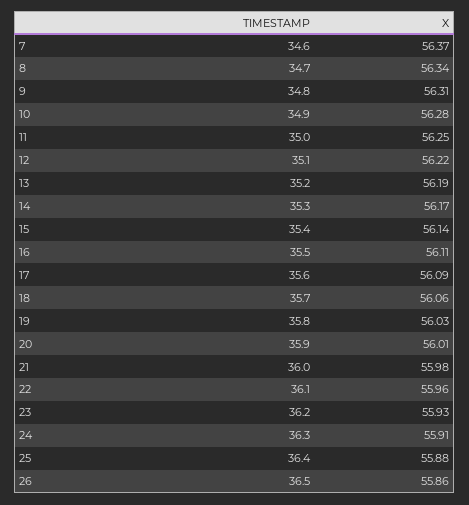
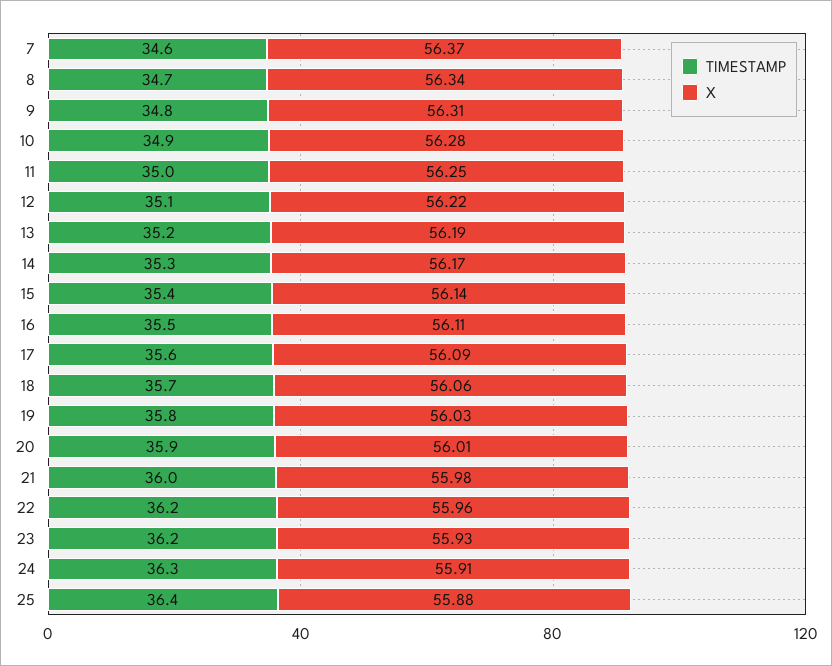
TIMESTAMP, 22: 36.1 -> 36.2
TIMESTAMP, 26: 36.5 -> none
X, 26: 55.86 -> none

